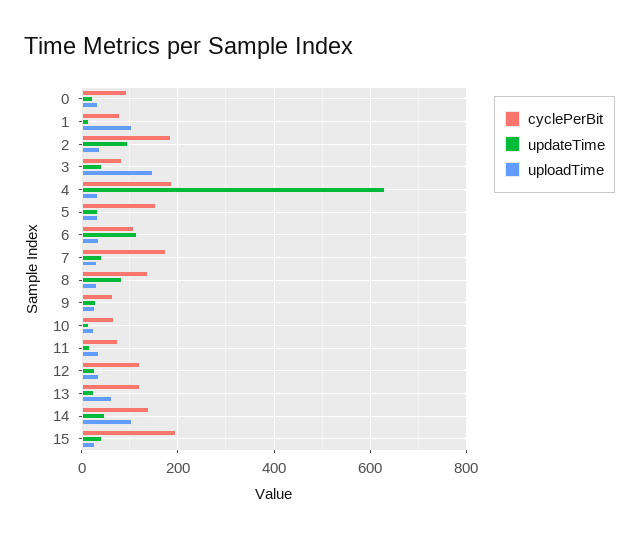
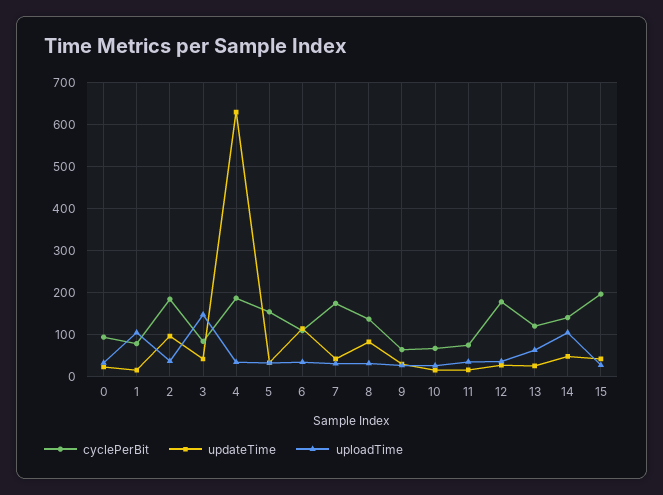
cyclePerBit, 12: 120 -> 180

